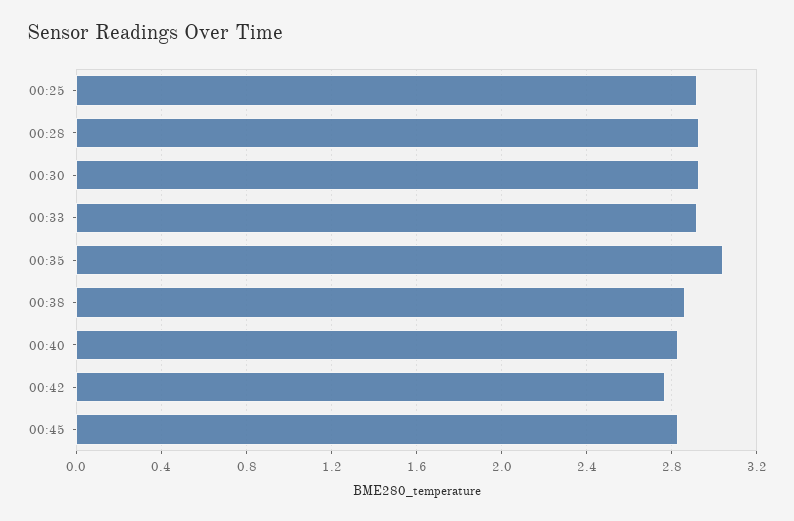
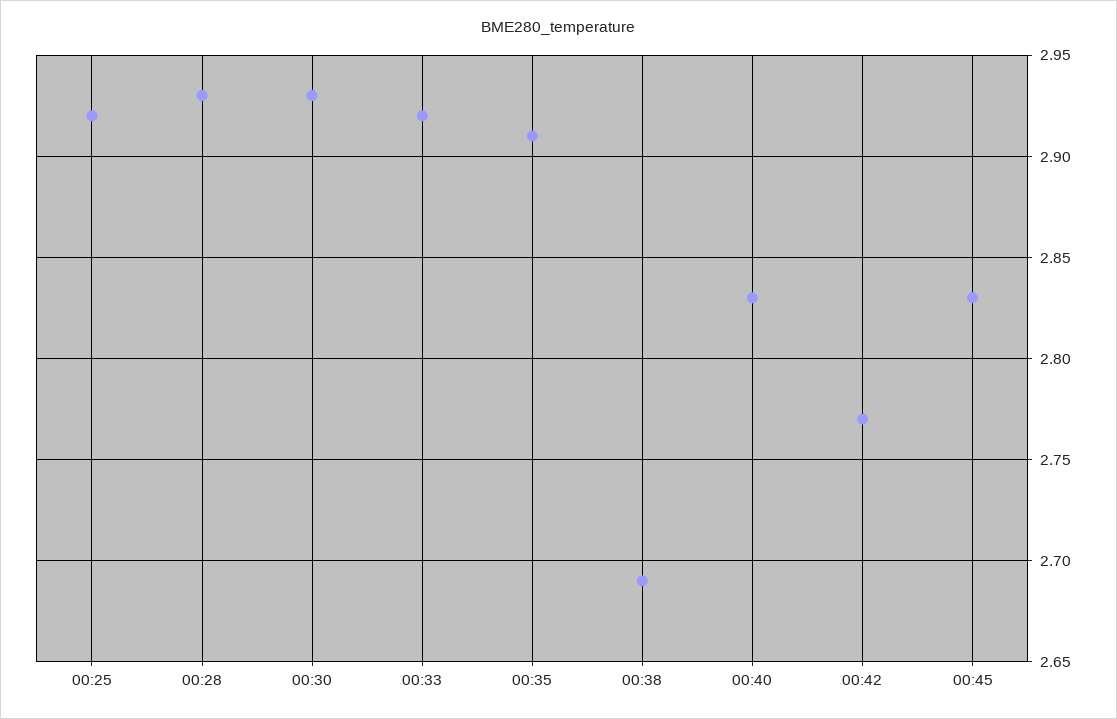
00:35: 3.05 -> 2.91
00:38: 2.85 -> 2.69

